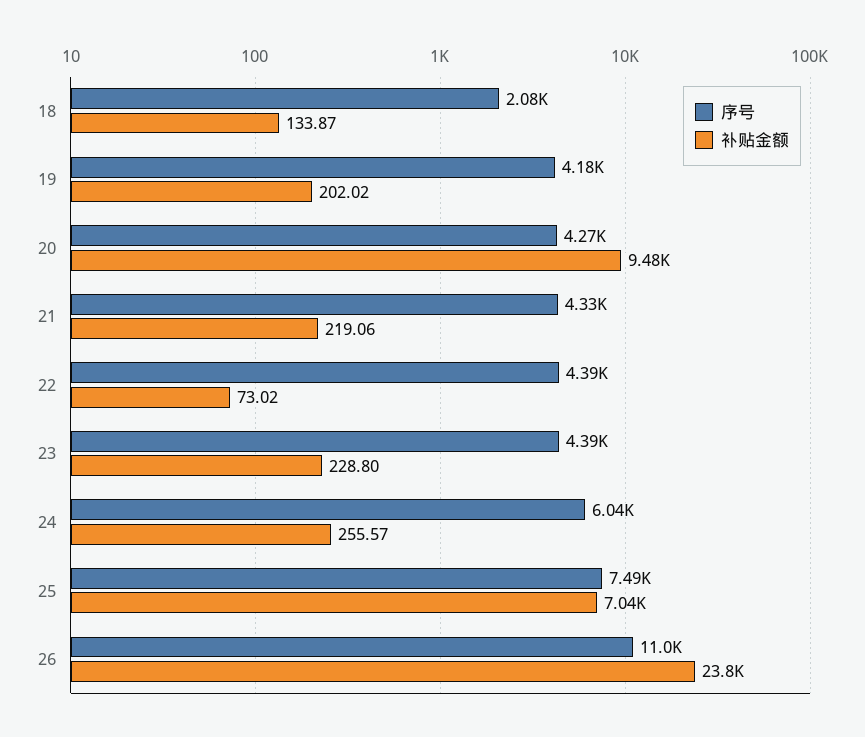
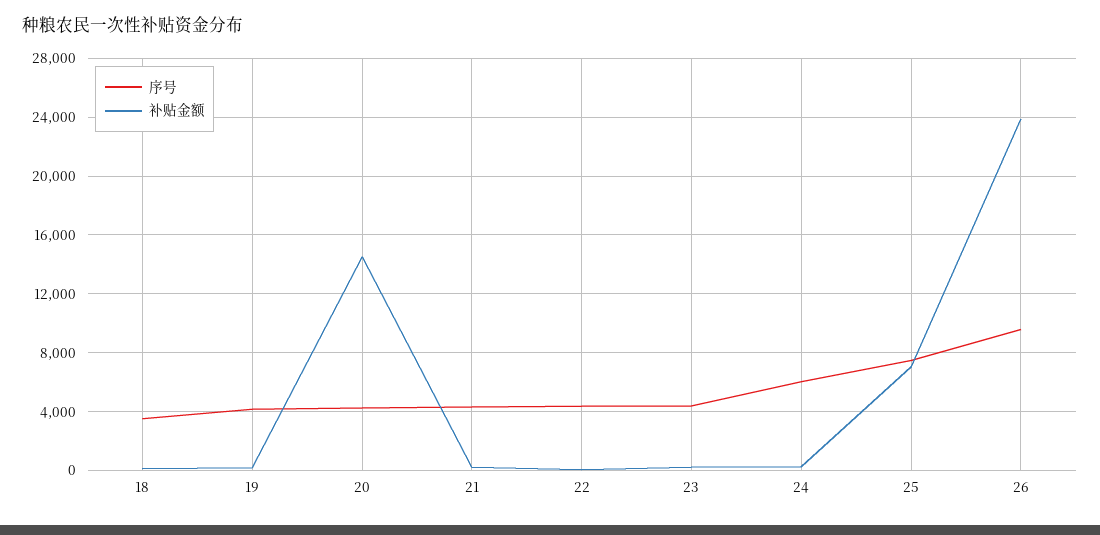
序号, 18: 2080 -> 3500
补贴金额, 20: 9480 -> 14500
序号, 26: 11000 -> 9500

